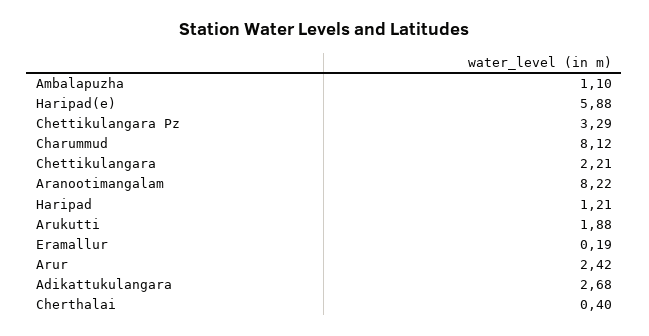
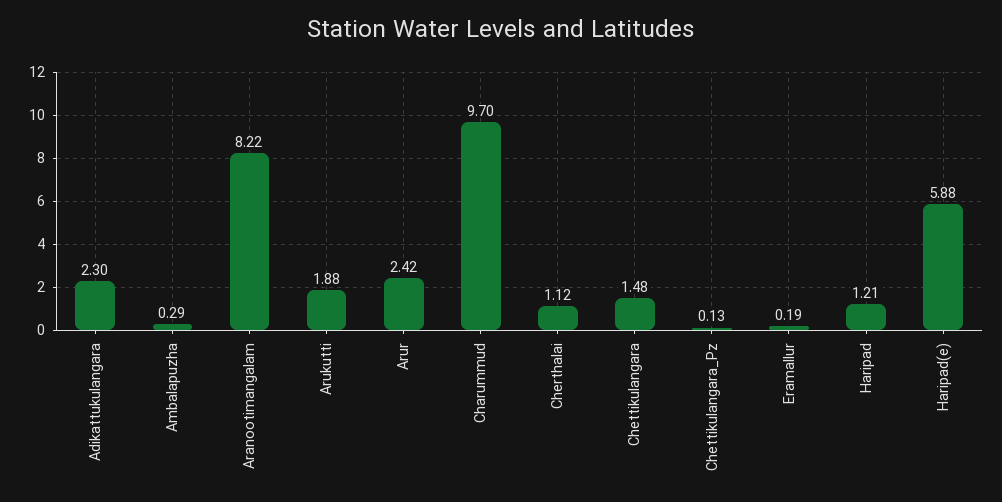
Ambalapuzha: 1.1 -> 0.29
Chettikulangara Pz: 3.29 -> 0.13
Charummud: 8.12 -> 9.7
Chettikulangara: 2.21 -> 1.48
Adikattukulangara: 2.68 -> 2.3
Cherthalai: 0.4 -> 1.12

